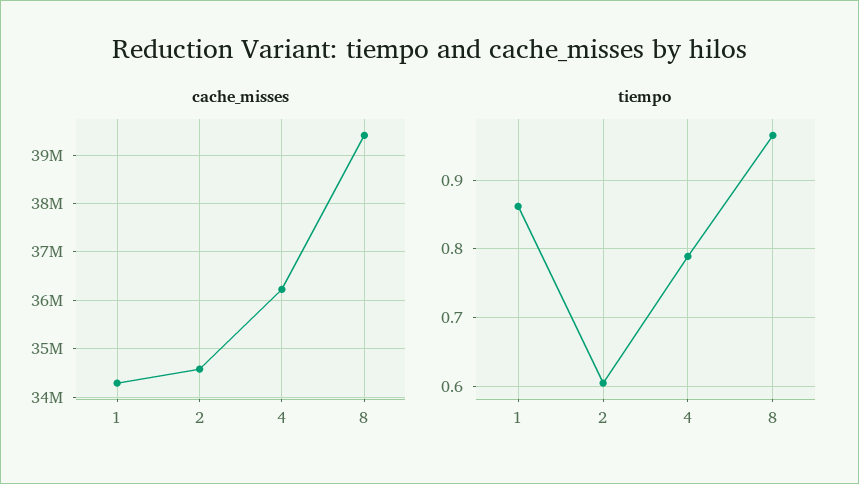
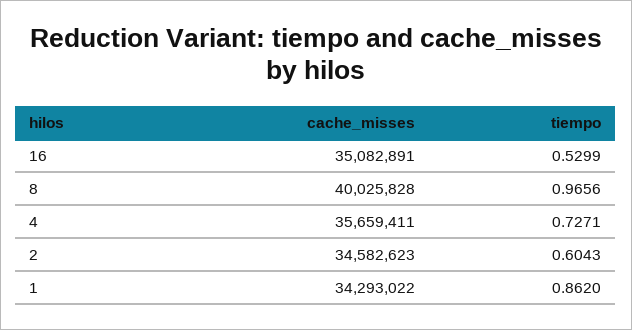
cache_misses, 4: 36200000 -> 35659411
cache_misses, 8: 39400000 -> 40025828
tiempo, 4: 0.79 -> 0.7271
cache_misses, 16: none -> 35082891
tiempo, 16: none -> 0.5299

